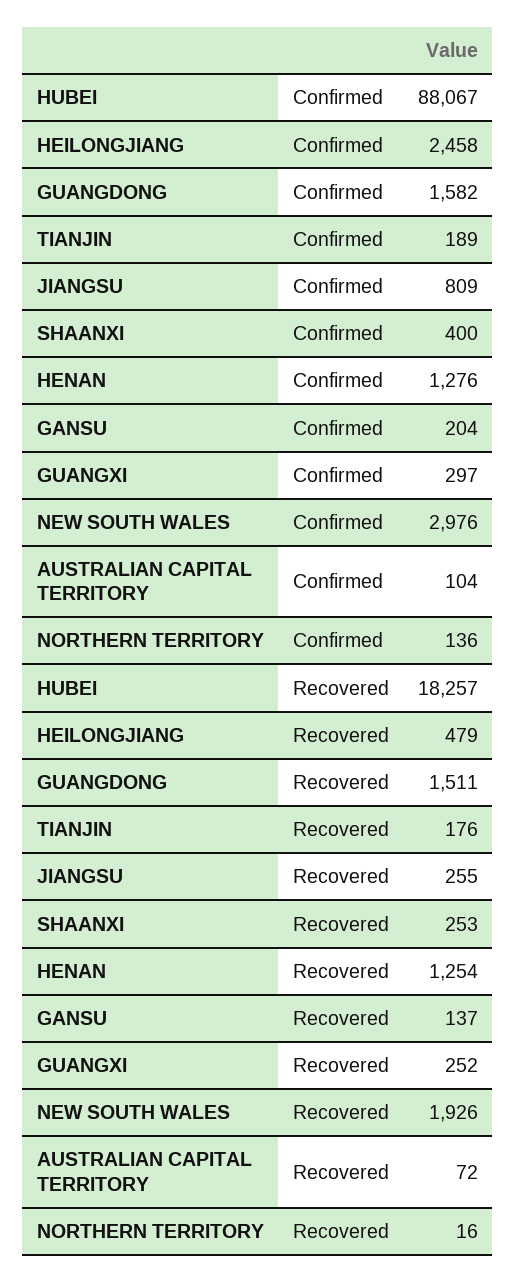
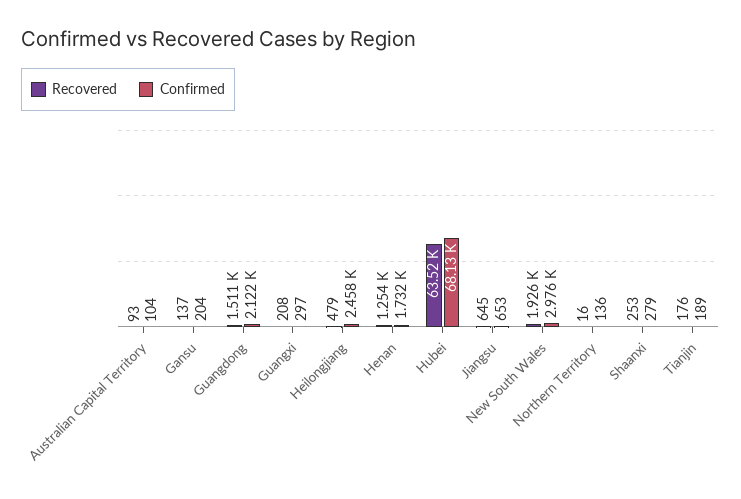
Confirmed, HUBEI: 88067 -> 68130
Confirmed, GUANGDONG: 1582 -> 2122
Confirmed, JIANGSU: 809 -> 653
Confirmed, SHAANXI: 400 -> 279
Confirmed, HENAN: 1276 -> 1732
Recovered, HUBEI: 18257 -> 63520
Recovered, JIANGSU: 255 -> 645
Recovered, GUANGXI: 252 -> 208
Recovered, AUSTRALIAN CAPITAL TERRITORY: 72 -> 93

